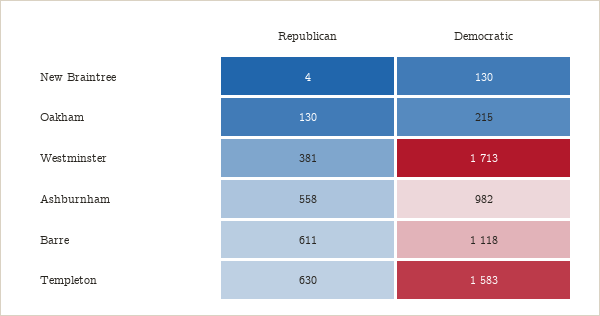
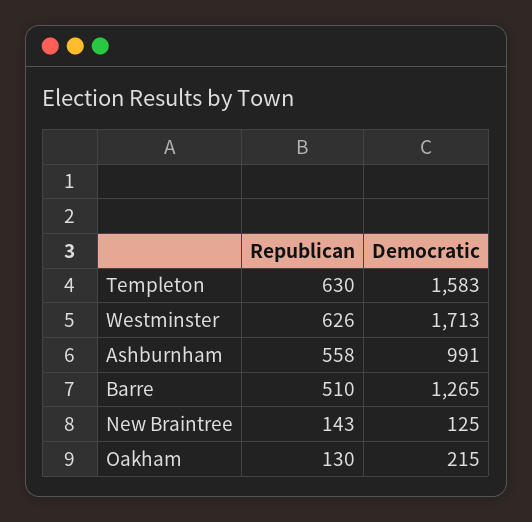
Republican, New Braintree: 4 -> 143
Democratic, New Braintree: 130 -> 125
Republican, Westminster: 381 -> 626
Democratic, Ashburnham: 982 -> 991
Republican, Barre: 611 -> 510
Democratic, Barre: 1118 -> 1265

